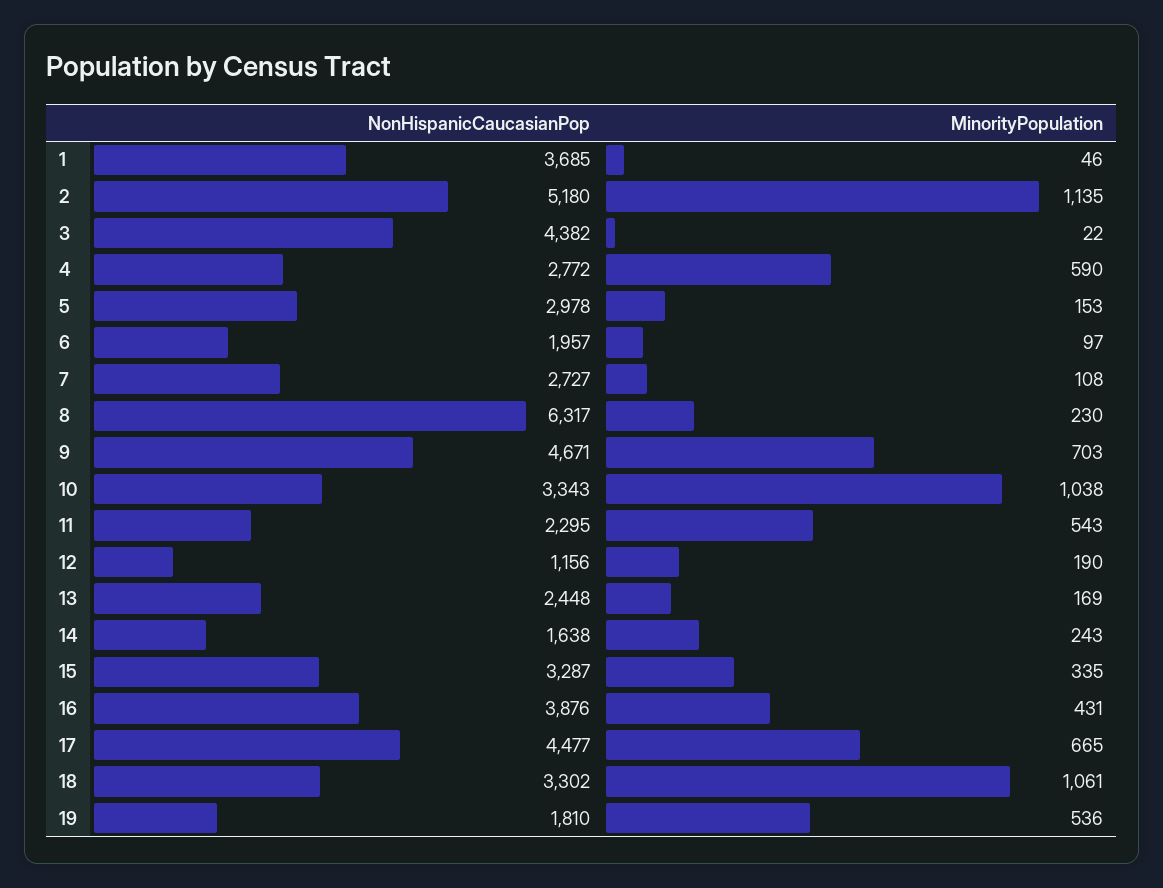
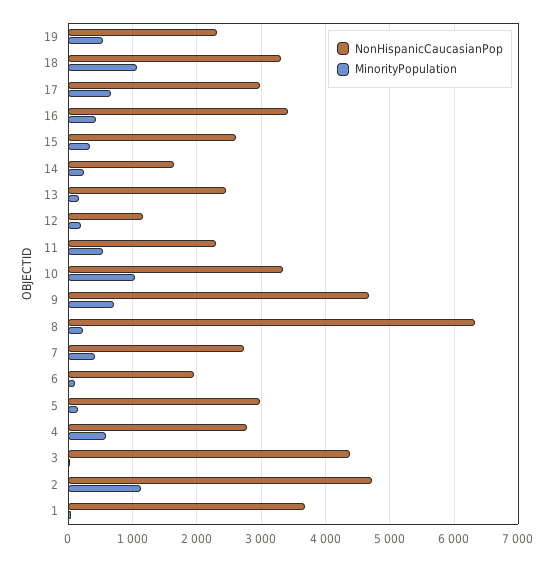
NonHispanicCaucasianPop, 2: 5180 -> 4700
MinorityPopulation, 7: 108 -> 400
NonHispanicCaucasianPop, 15: 3287 -> 2600
NonHispanicCaucasianPop, 16: 3876 -> 3400
NonHispanicCaucasianPop, 17: 4477 -> 3000
NonHispanicCaucasianPop, 19: 1810 -> 2300

